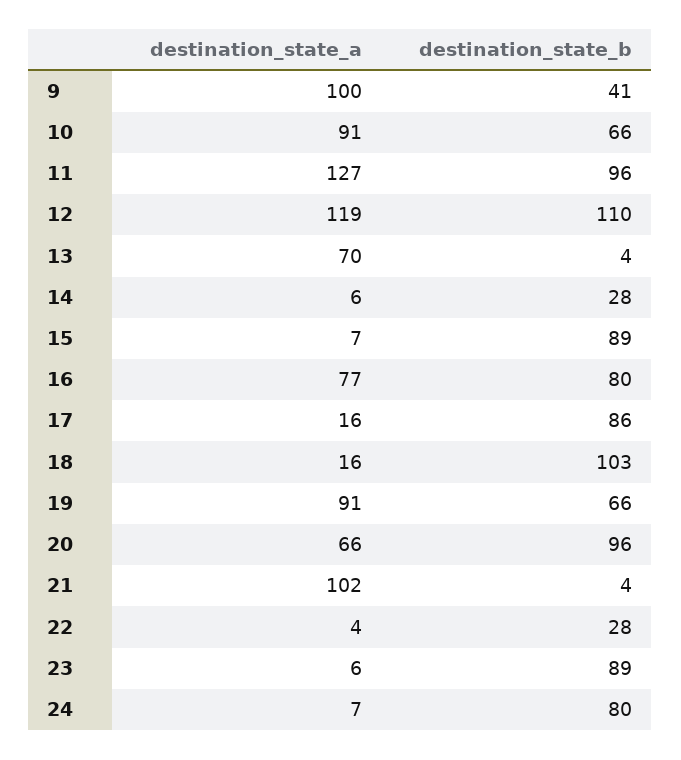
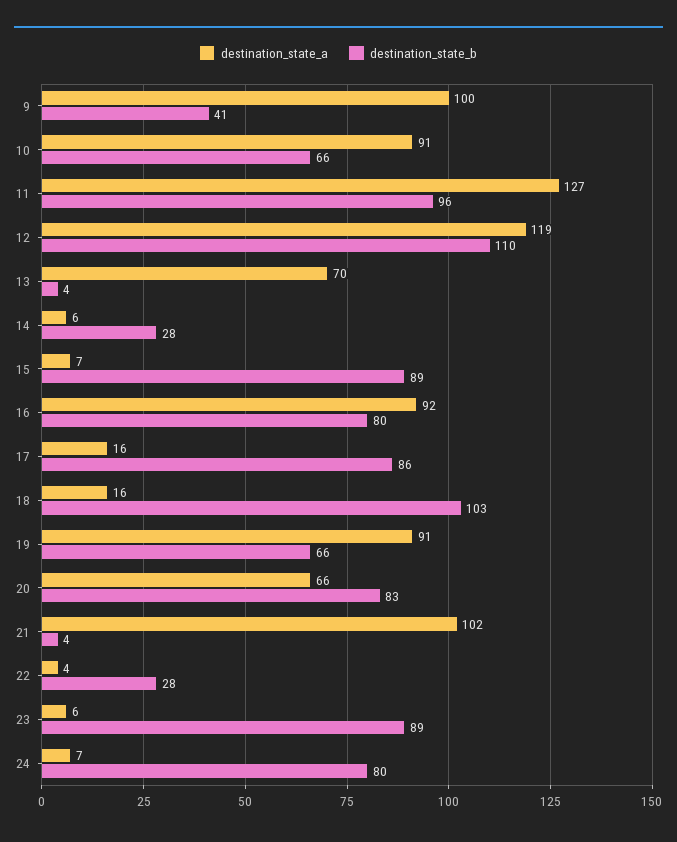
destination_state_a, 16: 77 -> 92
destination_state_b, 20: 96 -> 83

